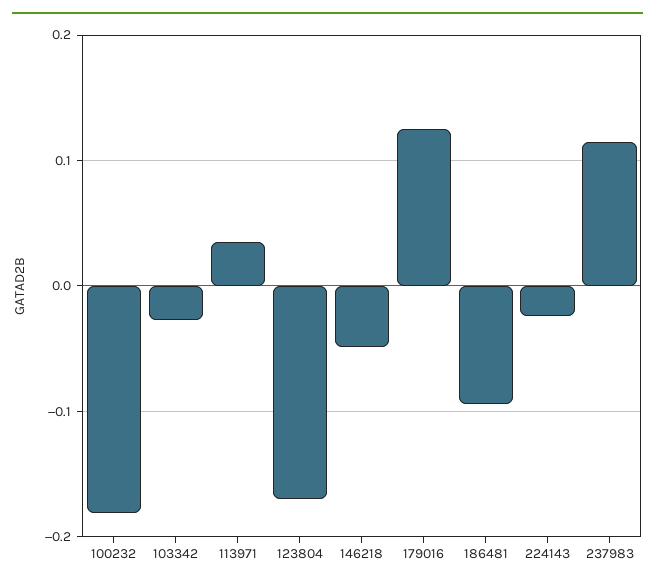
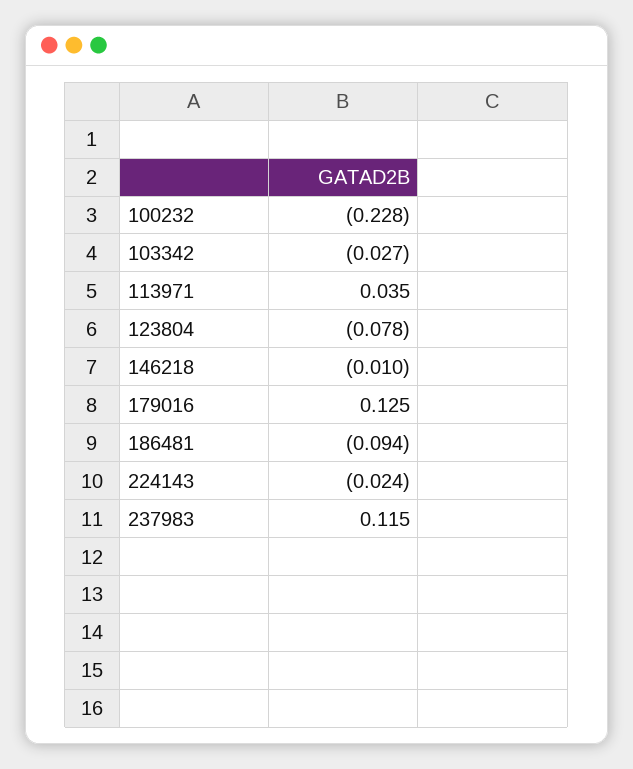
100232: -0.18 -> -0.228
123804: -0.17 -> -0.078
146218: -0.05 -> -0.01

